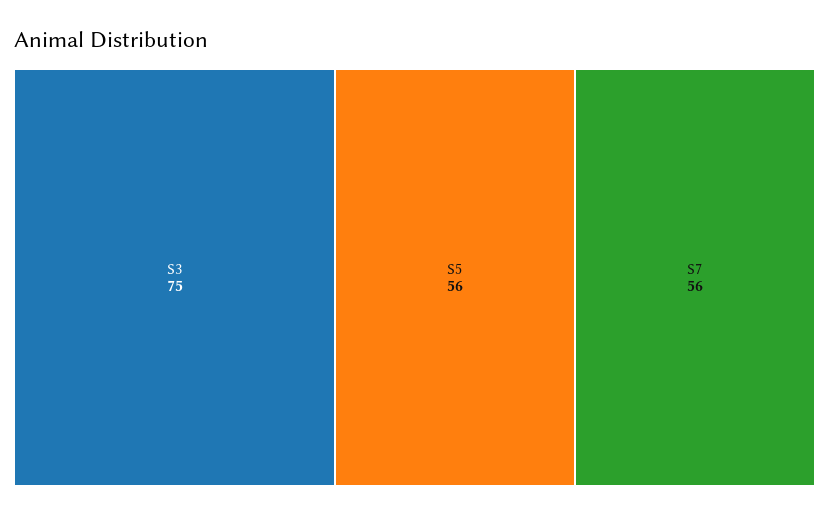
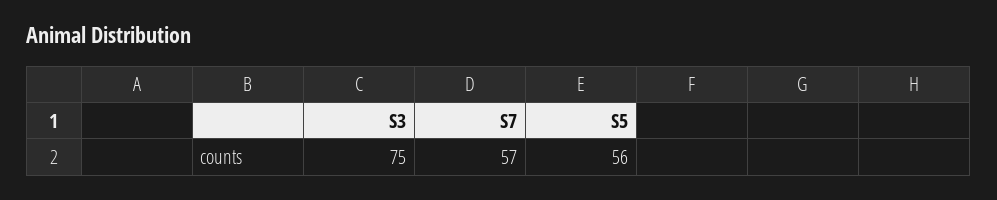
S7: 56 -> 57

